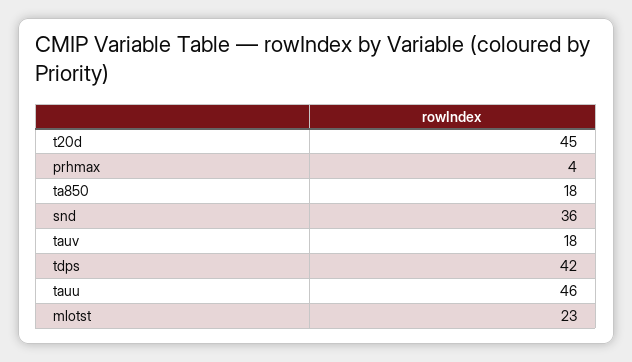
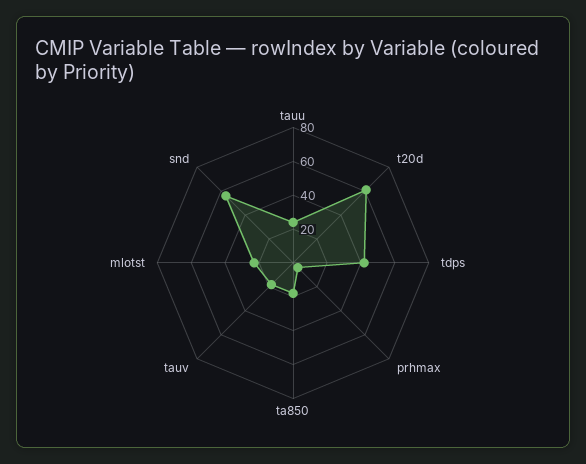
t20d: 45 -> 60
snd: 36 -> 55
tauu: 46 -> 25

